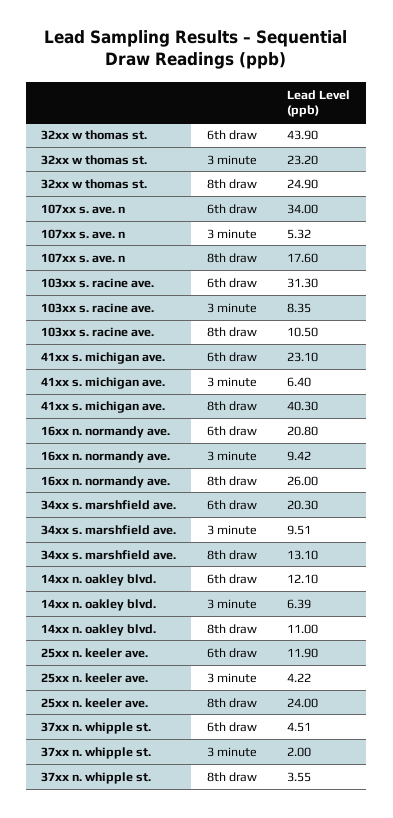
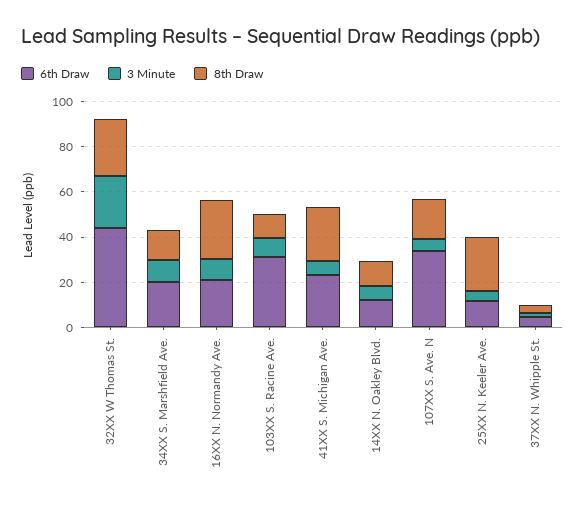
8th draw, 41xx s. michigan ave.: 40.3 -> 25

